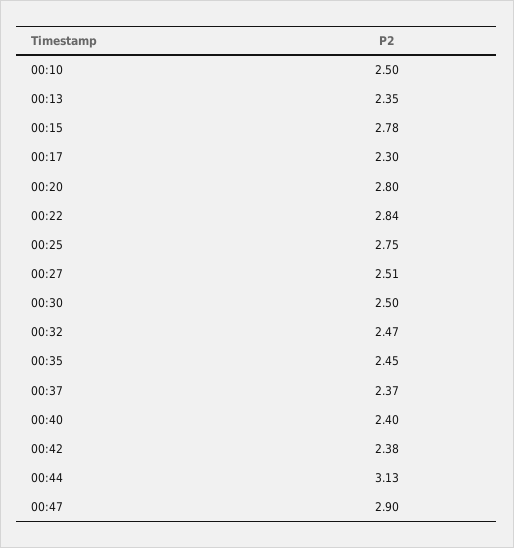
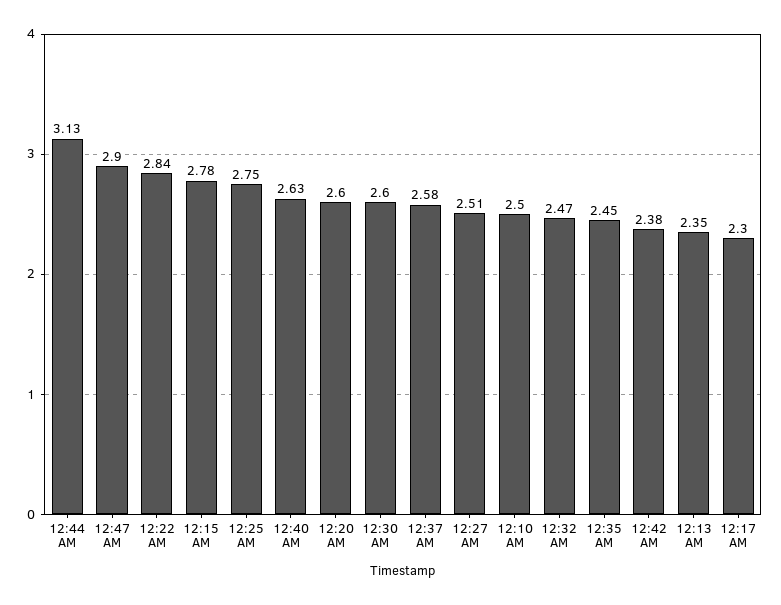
00:20: 2.8 -> 2.6
00:30: 2.5 -> 2.6
00:37: 2.37 -> 2.58
00:40: 2.4 -> 2.63

